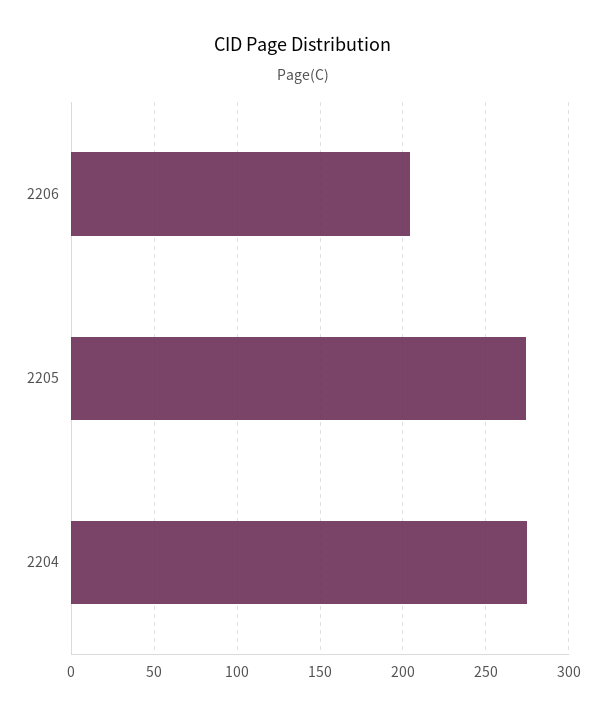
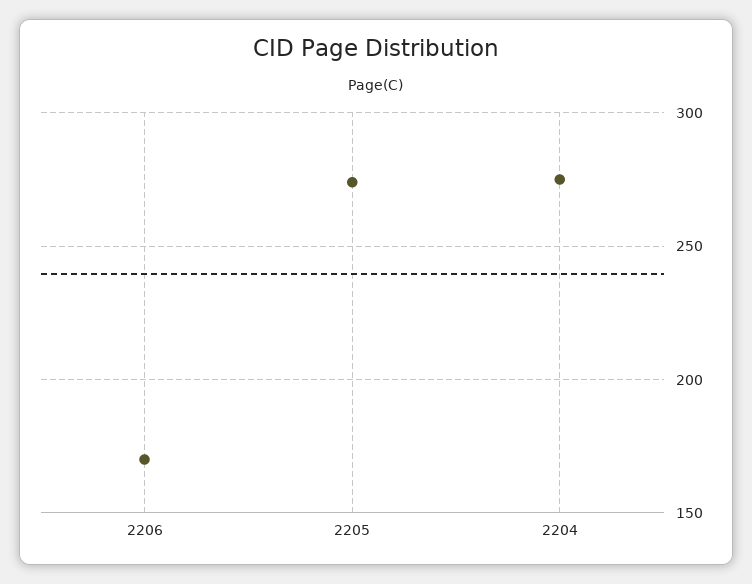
2206: 205 -> 170

